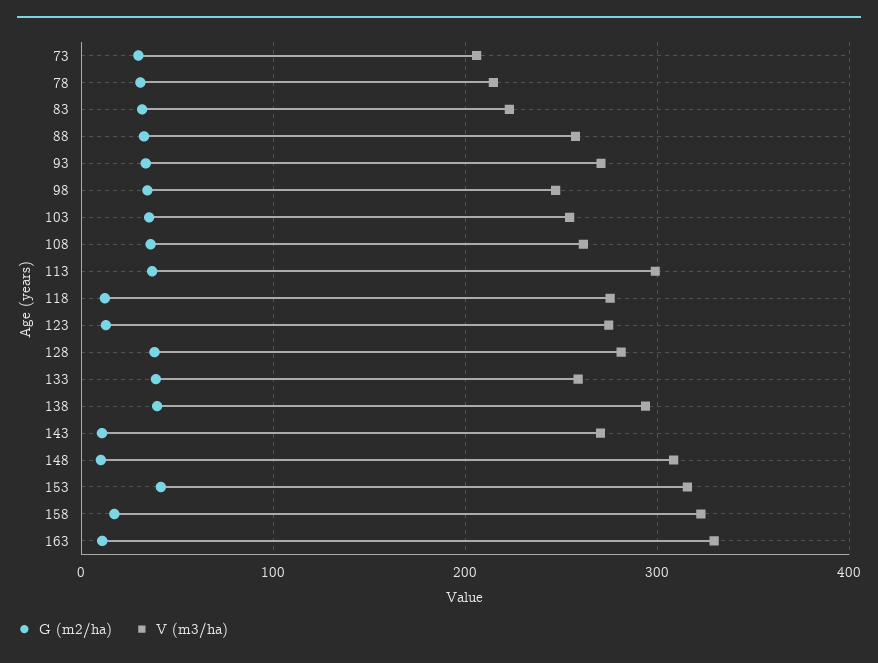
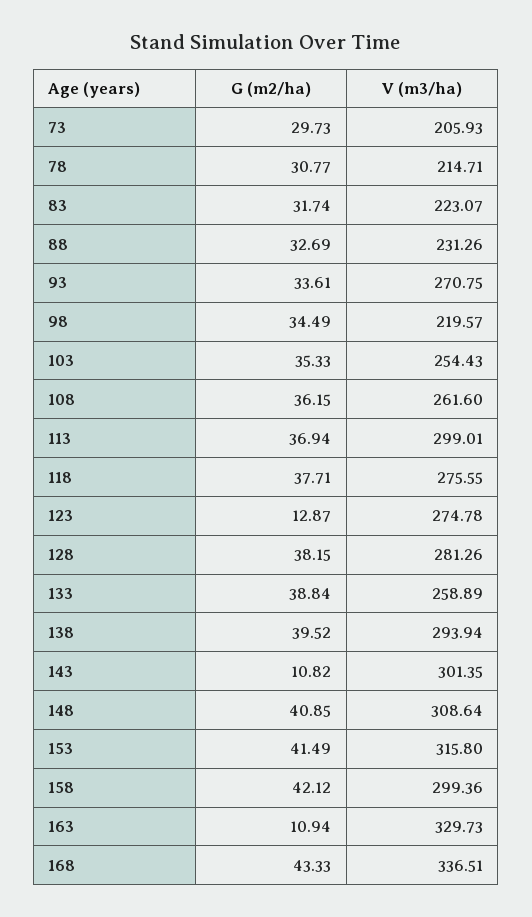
V (m3/ha), 88: 260 -> 231.26
V (m3/ha), 98: 250 -> 219.57
G (m2/ha), 118: 10 -> 37.71
V (m3/ha), 143: 270 -> 301.35
G (m2/ha), 148: 10 -> 40.85
G (m2/ha), 158: 20 -> 42.12
V (m3/ha), 158: 320 -> 299.36
G (m2/ha), 168: none -> 43.33
V (m3/ha), 168: none -> 336.51

